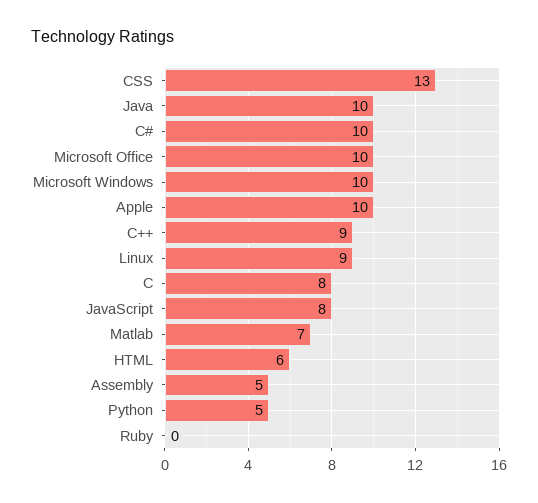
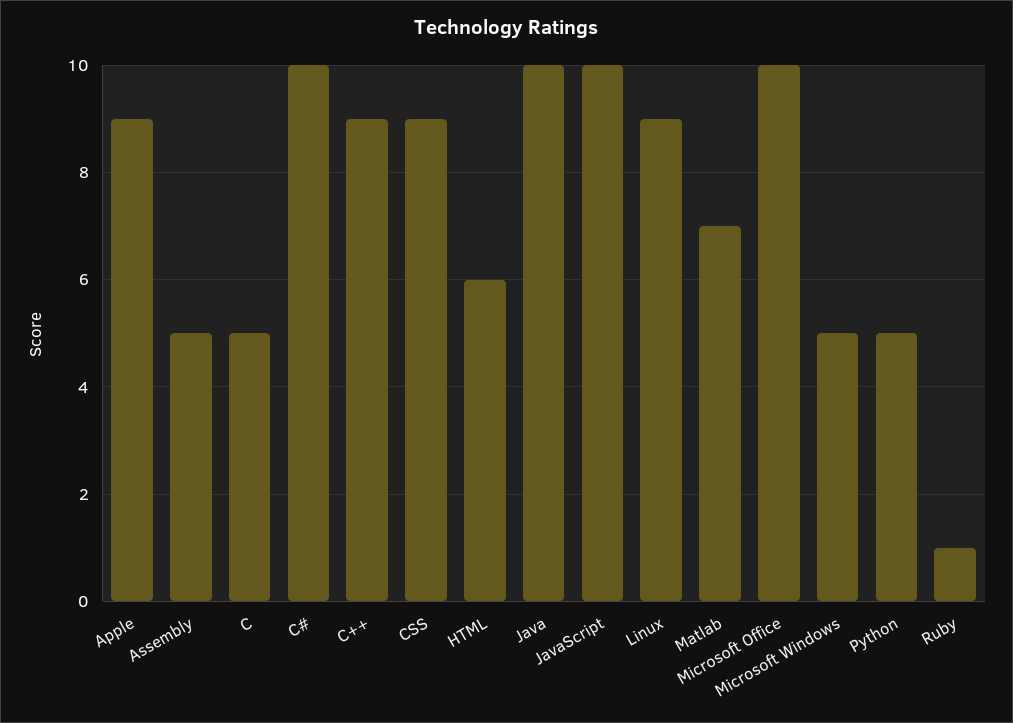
CSS: 13 -> 9
Microsoft Windows: 10 -> 5
Apple: 10 -> 9
C: 8 -> 5
JavaScript: 8 -> 10
Ruby: 0 -> 1

